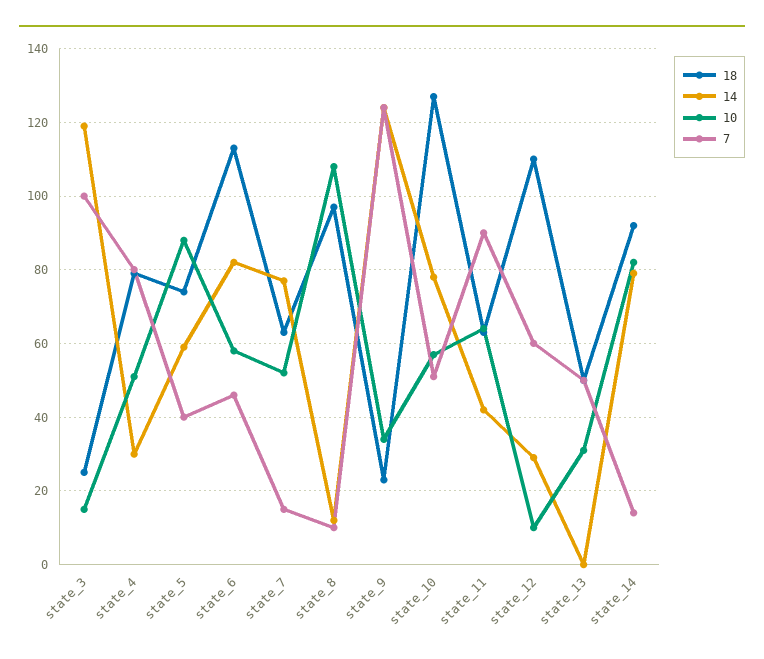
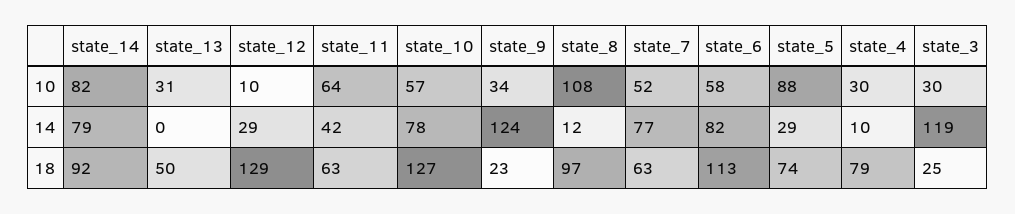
10, state_3: 15 -> 30
7, state_3: 100 -> none
14, state_4: 30 -> 10
10, state_4: 50 -> 30
7, state_4: 80 -> none
14, state_5: 60 -> 29
7, state_5: 40 -> none
7, state_6: 45 -> none
7, state_7: 15 -> none
7, state_8: 10 -> none
7, state_9: 125 -> none
7, state_10: 50 -> none
7, state_11: 90 -> none
18, state_12: 110 -> 129
7, state_12: 60 -> none
7, state_13: 50 -> none
7, state_14: 15 -> none

